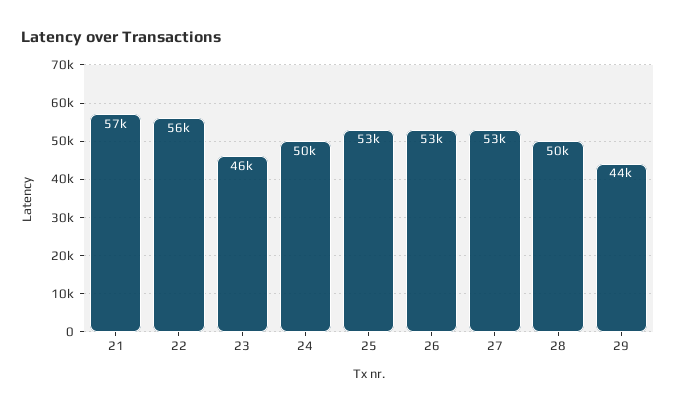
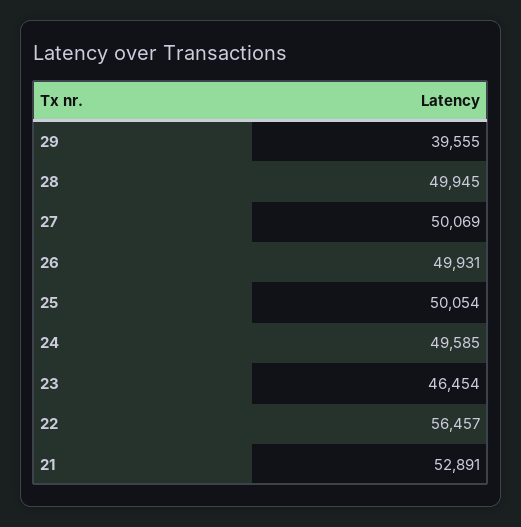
21: 57000 -> 52891
25: 53000 -> 50054
26: 53000 -> 49931
27: 53000 -> 50069
29: 44000 -> 39555

